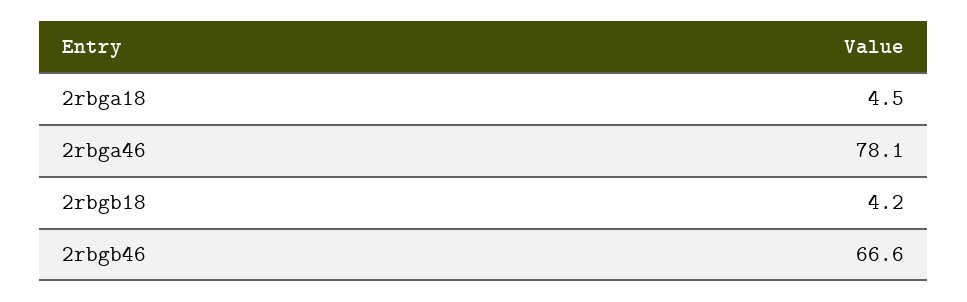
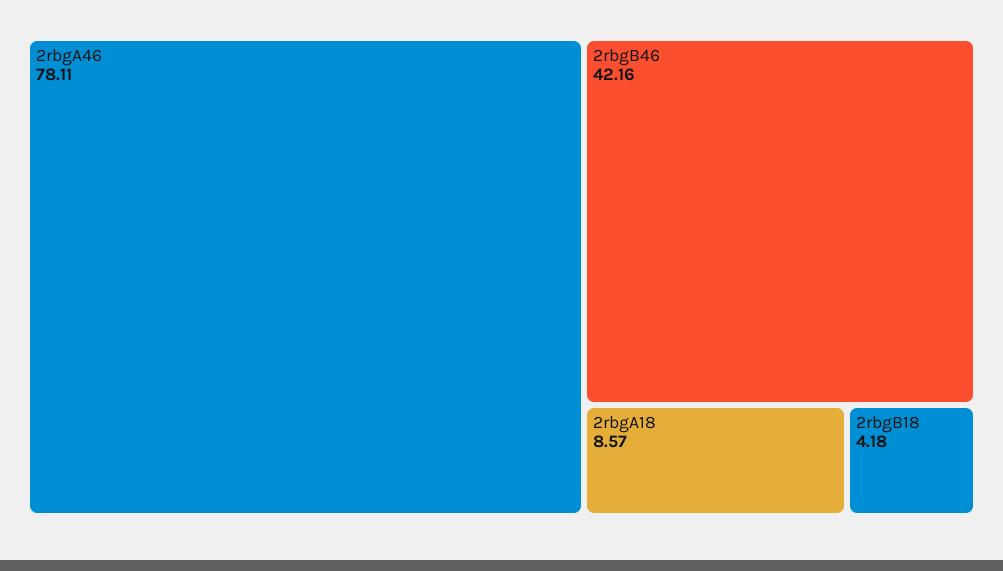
2rbga18: 4.5 -> 8.57
2rbgb46: 66.6 -> 42.16

